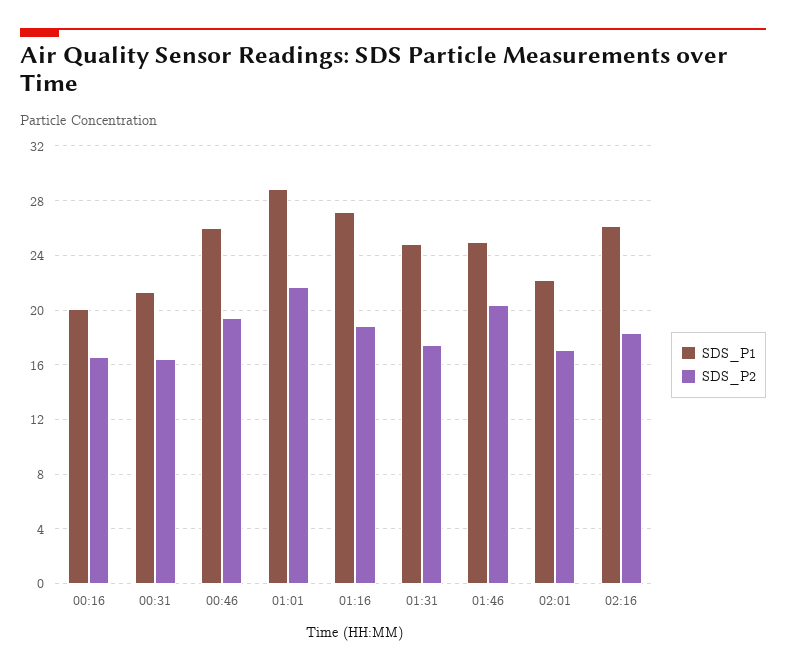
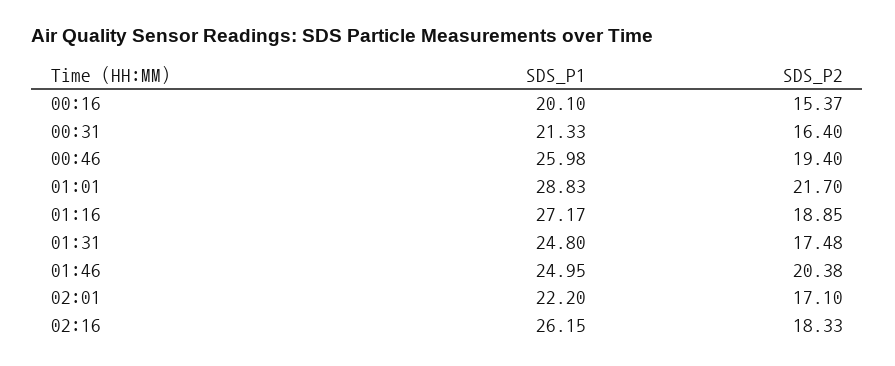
SDS_P2, 00:16: 16.5 -> 15.37

